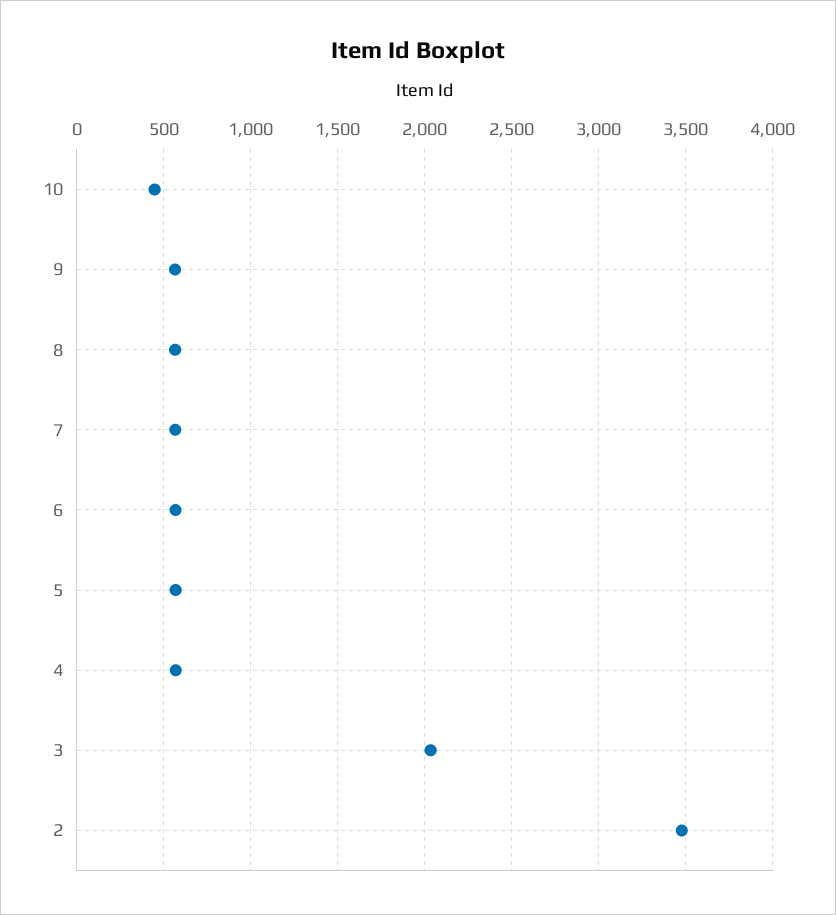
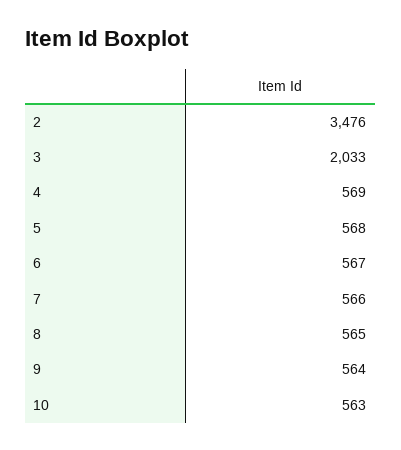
10: 450 -> 563

